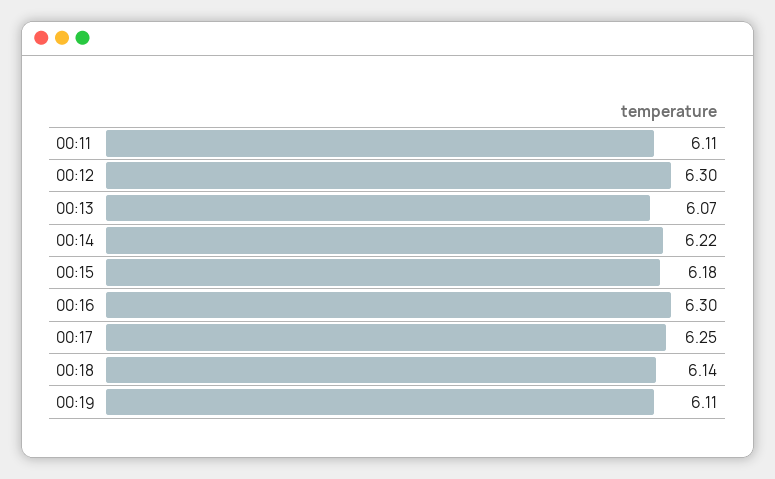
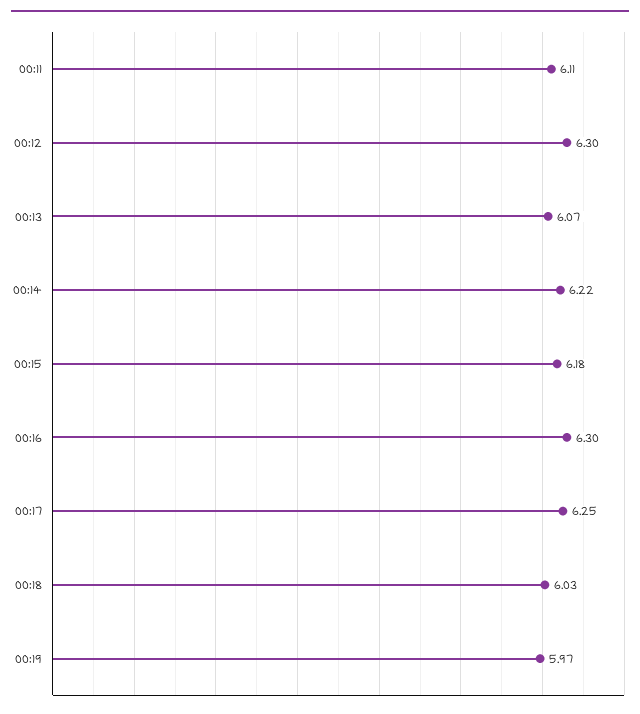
00:18: 6.14 -> 6.03
00:19: 6.11 -> 5.97

